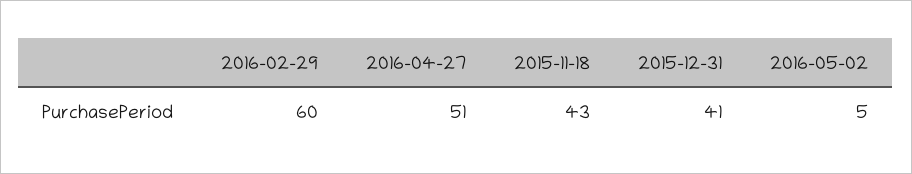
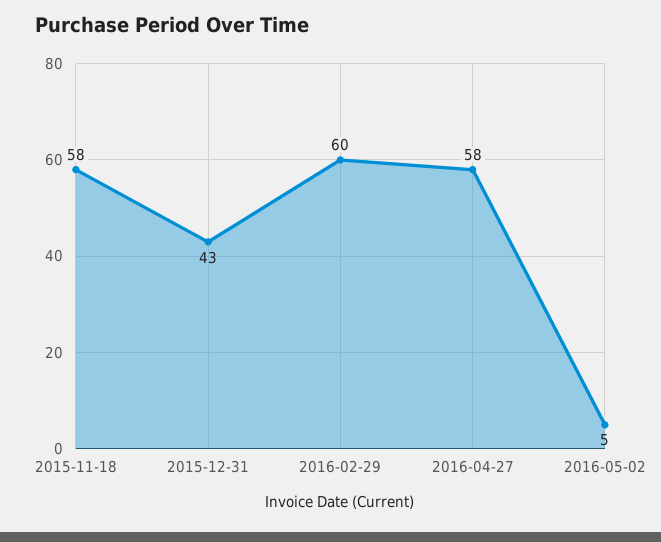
2016-04-27: 51 -> 58
2015-11-18: 43 -> 58
2015-12-31: 41 -> 43

